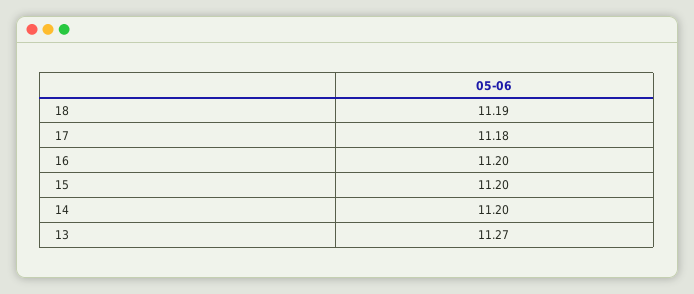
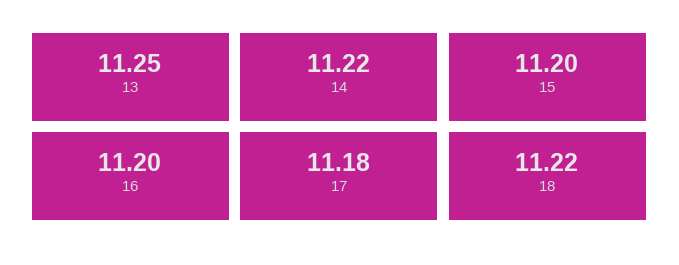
18: 11.19 -> 11.22
14: 11.2 -> 11.22
13: 11.27 -> 11.25

